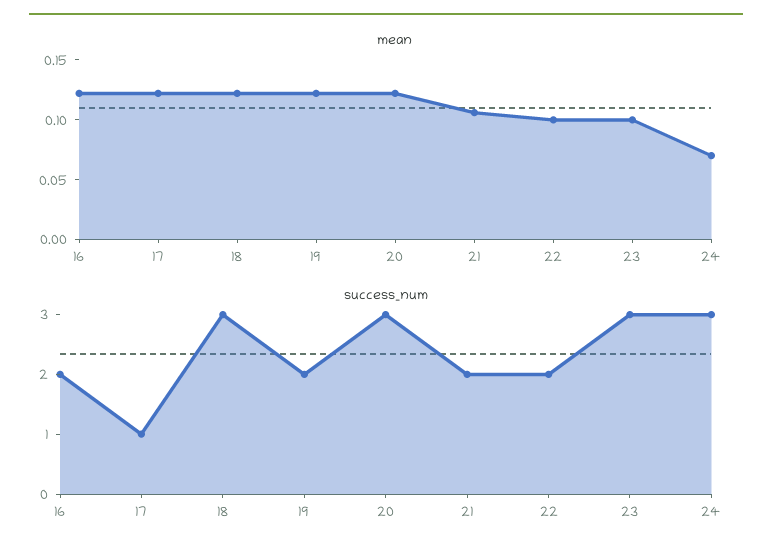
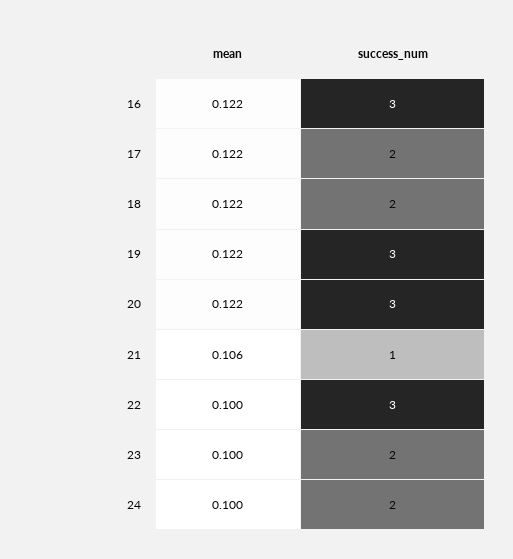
mean, 24: 0.07 -> 0.1
success_num, 16: 2 -> 3
success_num, 17: 1 -> 2
success_num, 18: 3 -> 2
success_num, 19: 2 -> 3
success_num, 21: 2 -> 1
success_num, 22: 2 -> 3
success_num, 23: 3 -> 2
success_num, 24: 3 -> 2

